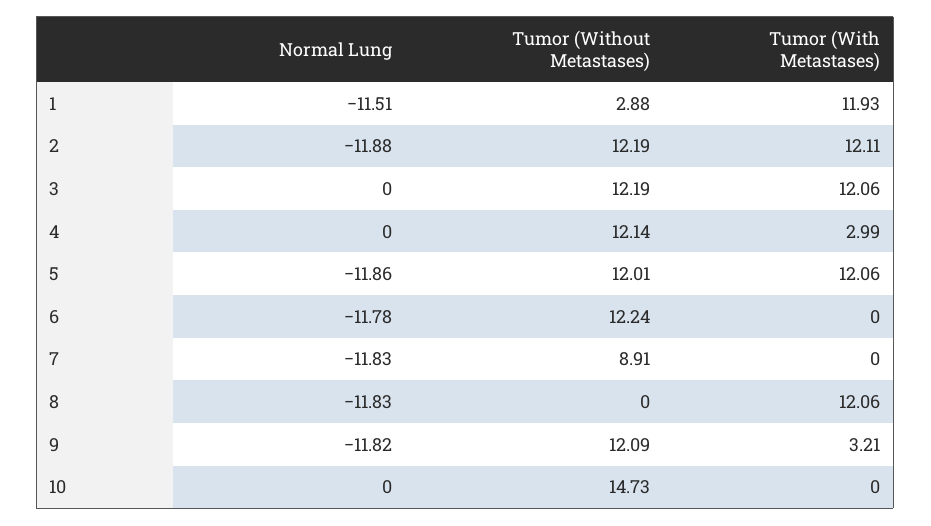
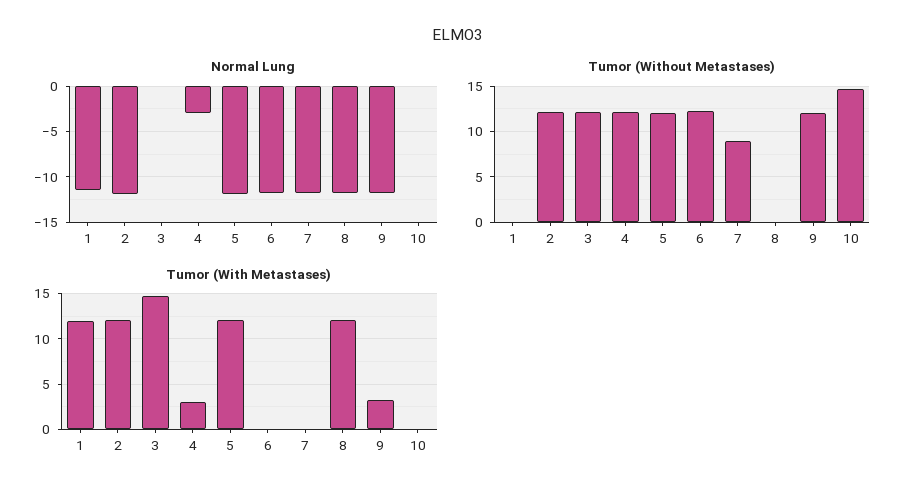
Tumor (Without Metastases), 1: 2.88 -> 0
Tumor (With Metastases), 3: 12.06 -> 15
Normal Lung, 4: 0 -> -3

